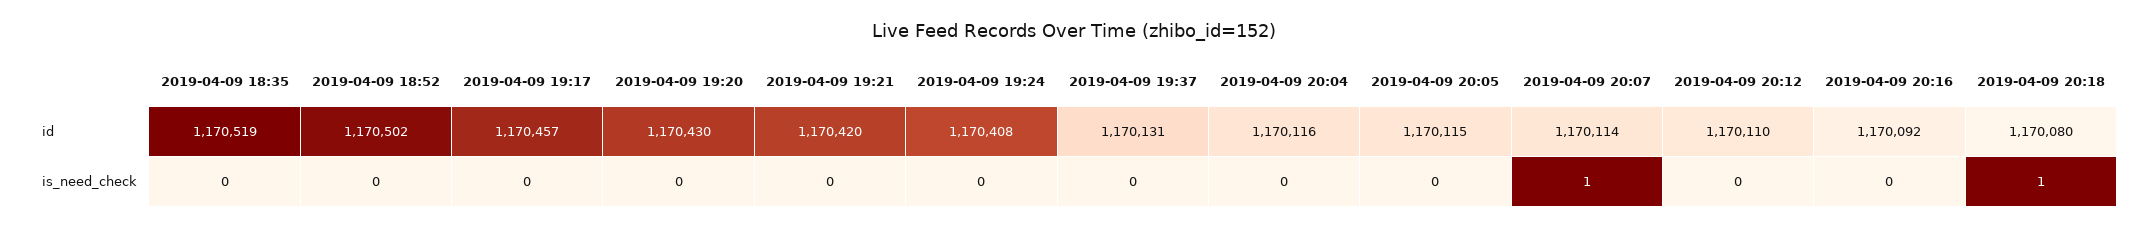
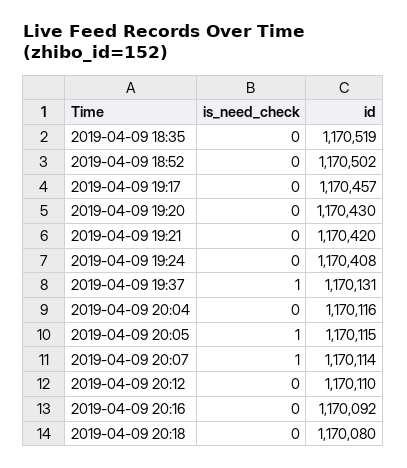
2019-04-09 19:37, is_need_check: 0 -> 1
2019-04-09 20:05, is_need_check: 0 -> 1
2019-04-09 20:18, is_need_check: 1 -> 0

